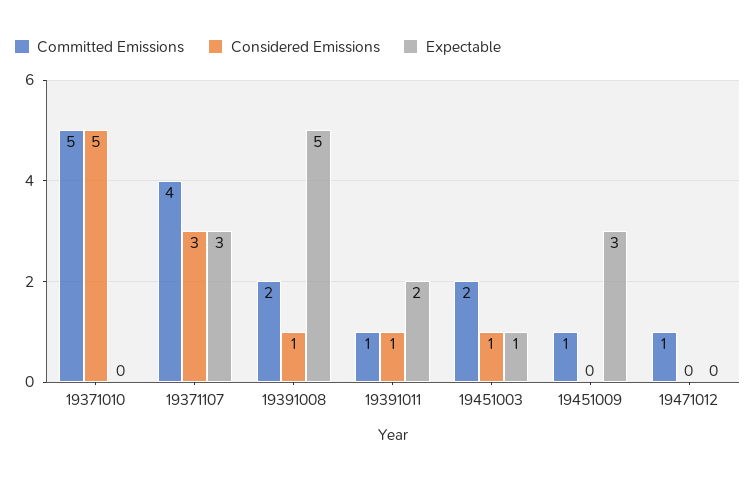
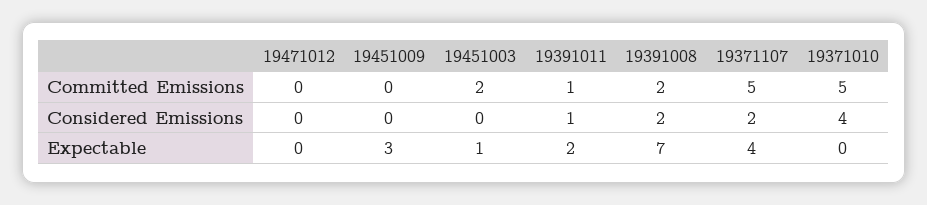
Considered Emissions, 19371010: 5 -> 4
Committed Emissions, 19371107: 4 -> 5
Considered Emissions, 19371107: 3 -> 2
Expectable, 19371107: 3 -> 4
Considered Emissions, 19391008: 1 -> 2
Expectable, 19391008: 5 -> 7
Considered Emissions, 19451003: 1 -> 0
Committed Emissions, 19451009: 1 -> 0
Committed Emissions, 19471012: 1 -> 0

